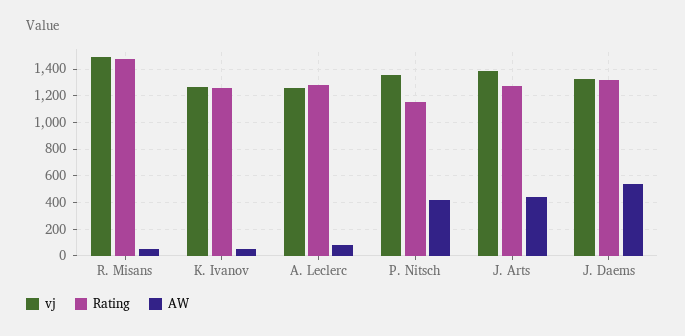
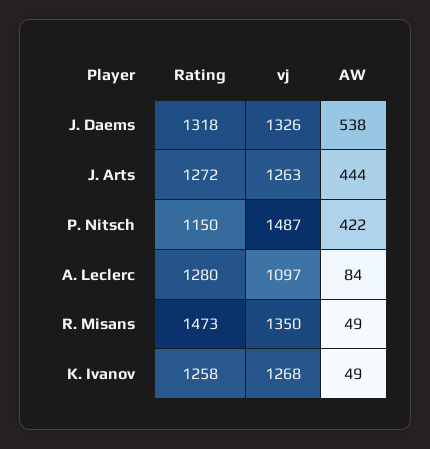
vj, R. Misans: 1500 -> 1350
vj, A. Leclerc: 1250 -> 1097
vj, P. Nitsch: 1350 -> 1487
vj, J. Arts: 1400 -> 1263

